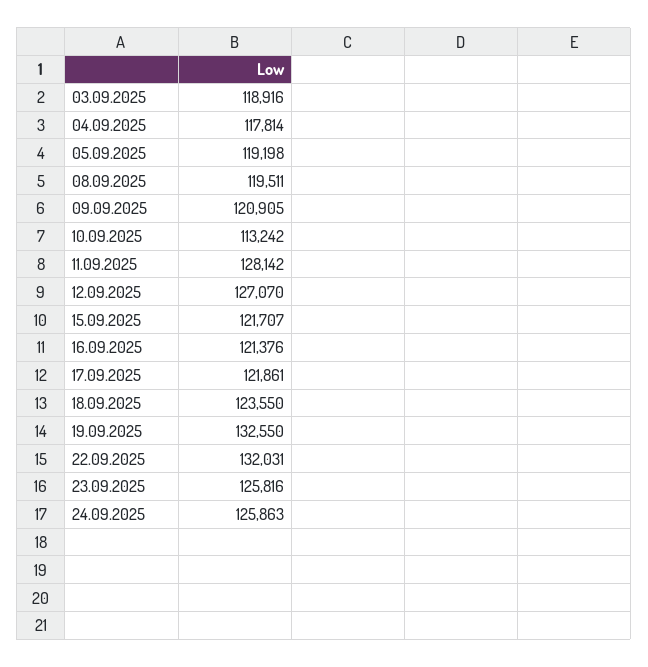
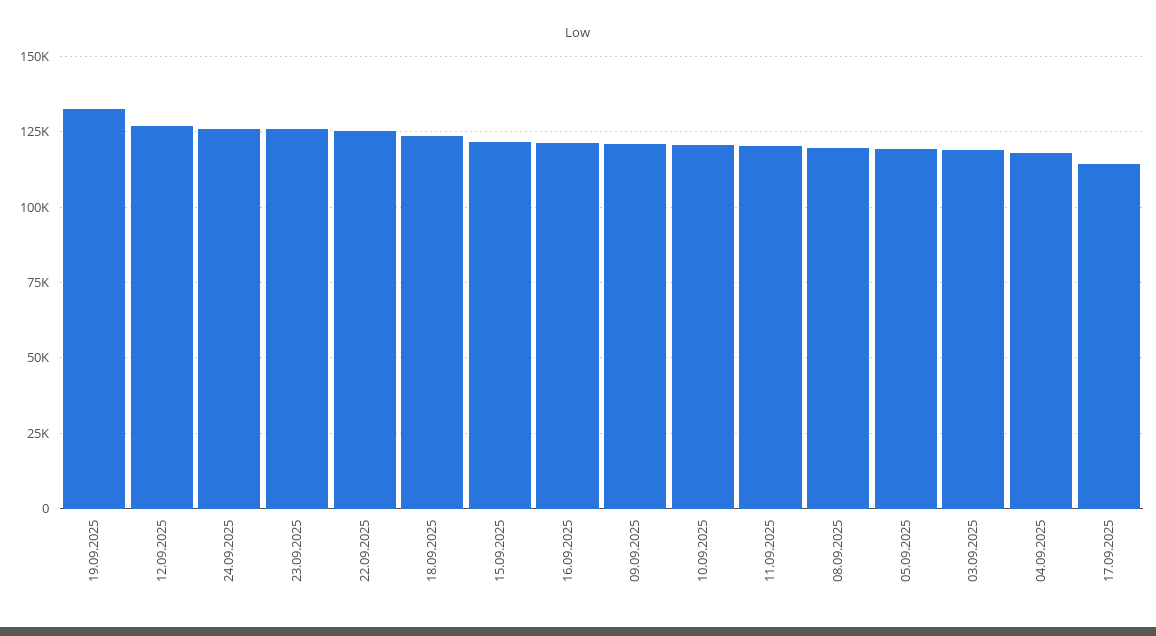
10.09.2025: 113242 -> 120000
11.09.2025: 128142 -> 120000
17.09.2025: 121861 -> 115000
22.09.2025: 132031 -> 125000

